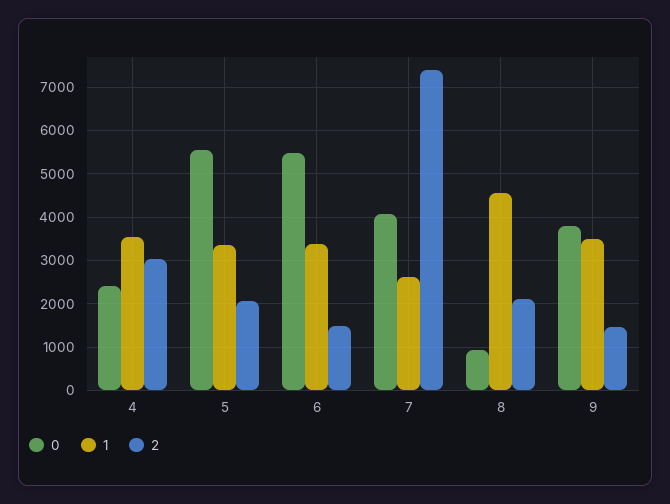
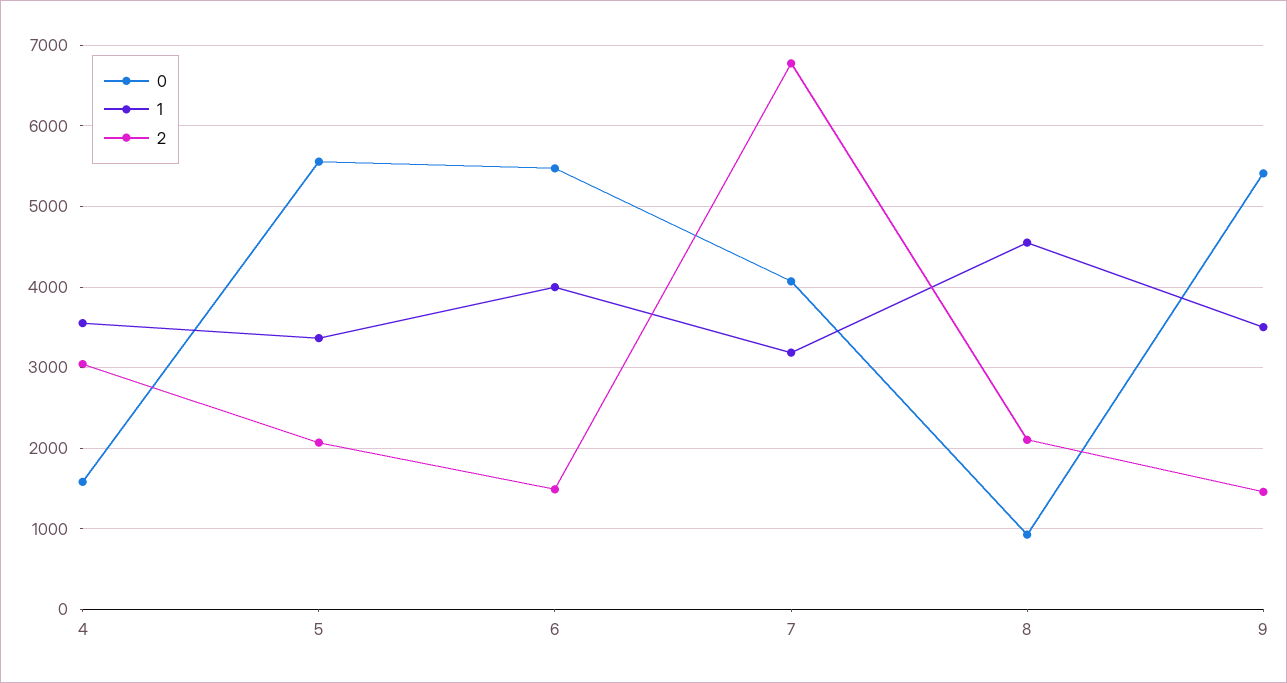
0, 4: 2400 -> 1600
1, 6: 3400 -> 4000
1, 7: 2600 -> 3200
2, 7: 7400 -> 6800
0, 9: 3800 -> 5400

